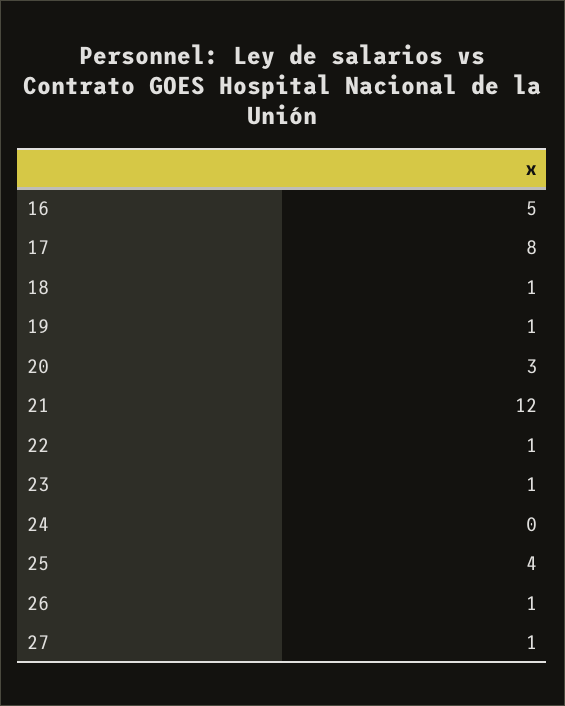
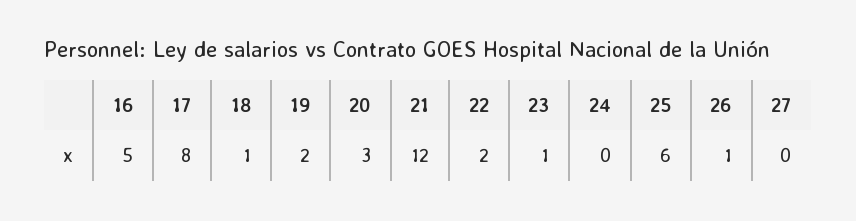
19: 1 -> 2
22: 1 -> 2
25: 4 -> 6
27: 1 -> 0

